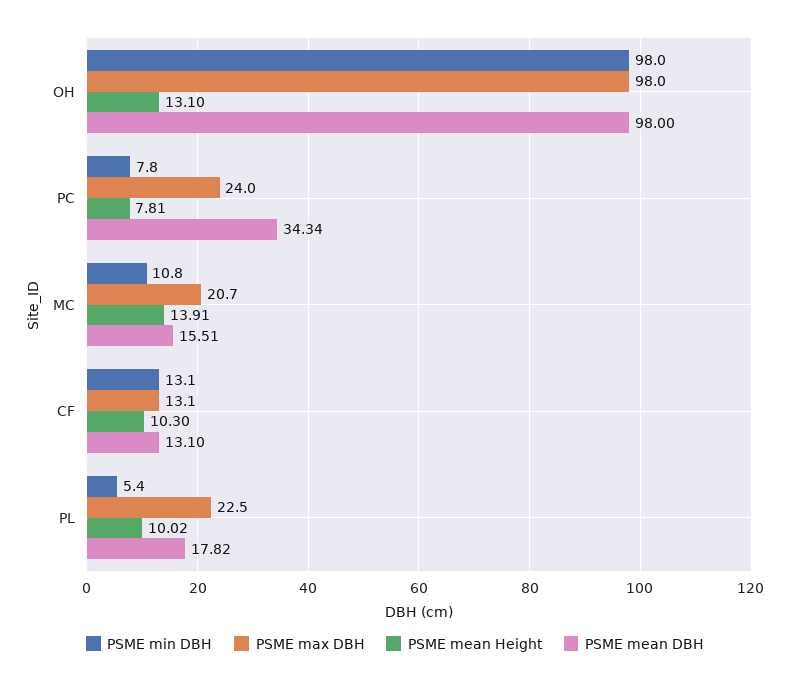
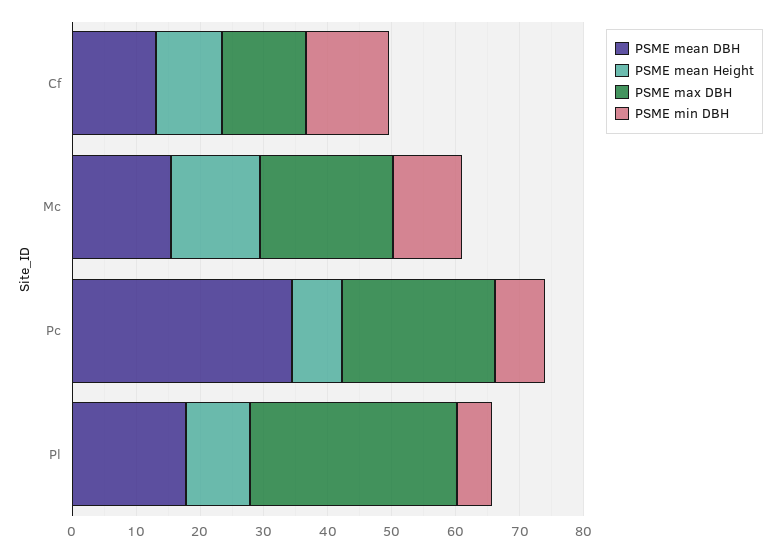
PSME min DBH, OH: 98 -> none
PSME max DBH, OH: 98 -> none
PSME mean Height, OH: 13.1 -> none
PSME mean DBH, OH: 98 -> none
PSME max DBH, PL: 22.5 -> 32

